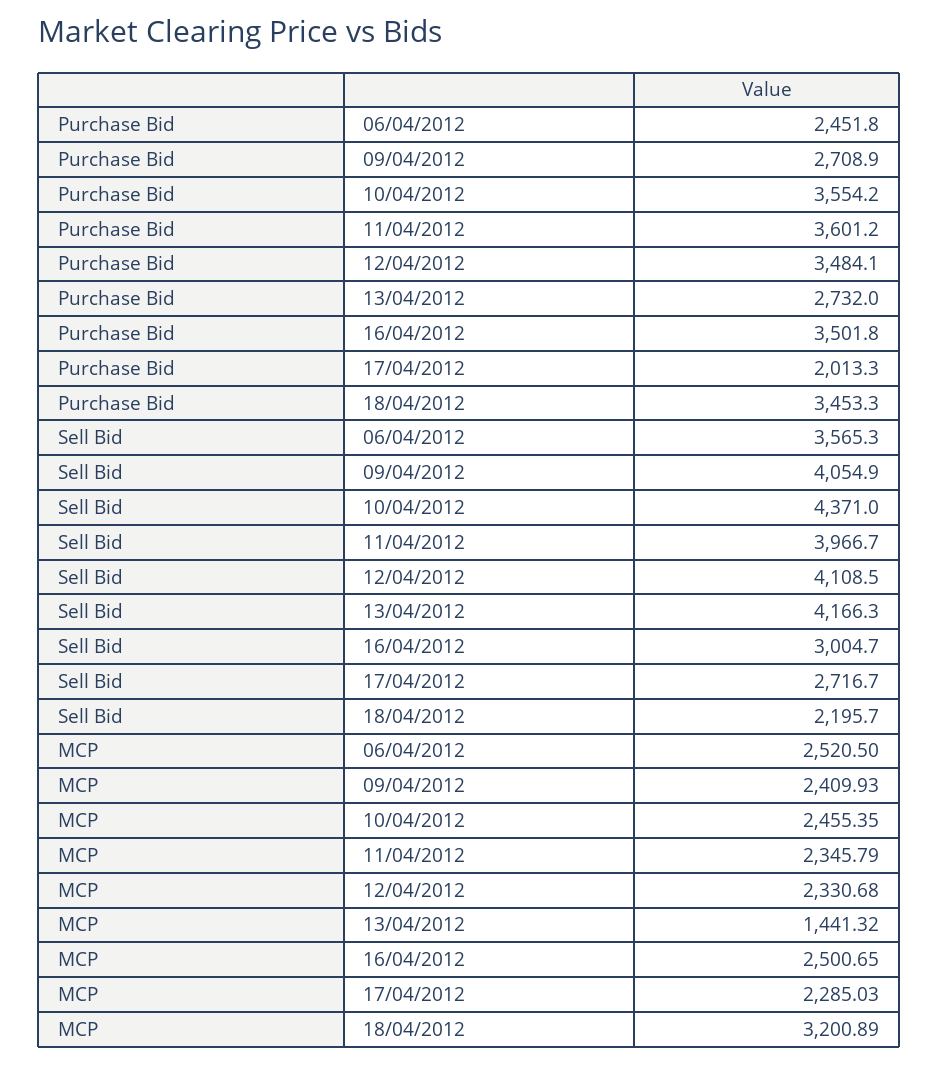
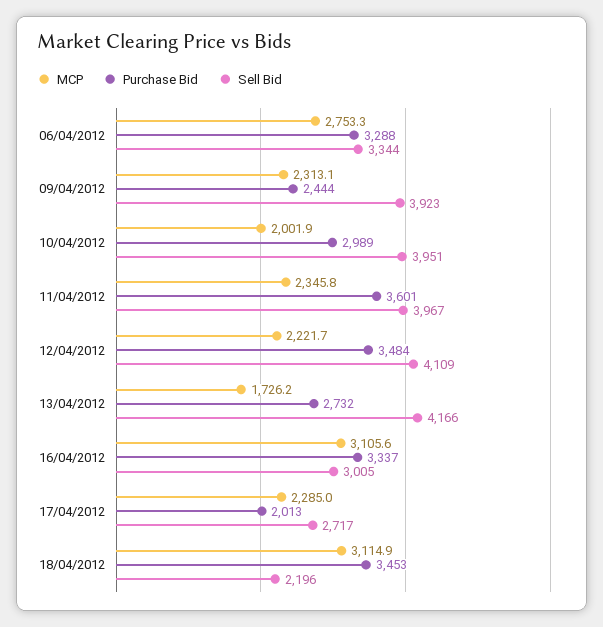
Purchase Bid, 06/04/2012: 2451.8 -> 3288
Purchase Bid, 09/04/2012: 2708.9 -> 2444
Purchase Bid, 10/04/2012: 3554.2 -> 2989
Purchase Bid, 16/04/2012: 3501.8 -> 3337
Sell Bid, 06/04/2012: 3565.3 -> 3344
Sell Bid, 09/04/2012: 4054.9 -> 3923
Sell Bid, 10/04/2012: 4371 -> 3951
MCP, 06/04/2012: 2520.5 -> 2753.3
MCP, 09/04/2012: 2409.93 -> 2313.1
MCP, 10/04/2012: 2455.35 -> 2001.9
MCP, 12/04/2012: 2330.68 -> 2221.7
MCP, 13/04/2012: 1441.32 -> 1726.2
MCP, 16/04/2012: 2500.65 -> 3105.6
MCP, 18/04/2012: 3200.89 -> 3114.9

